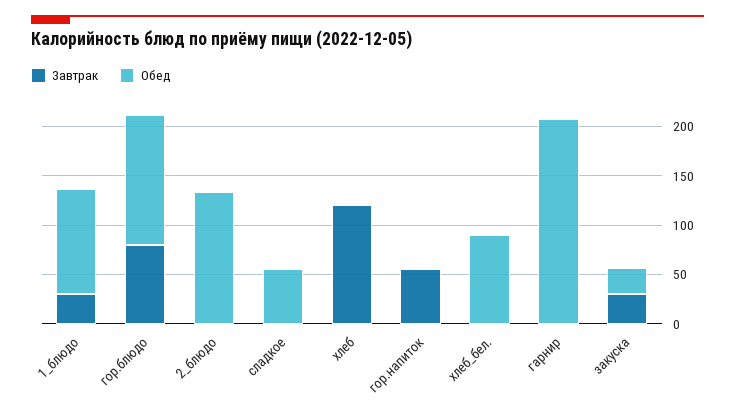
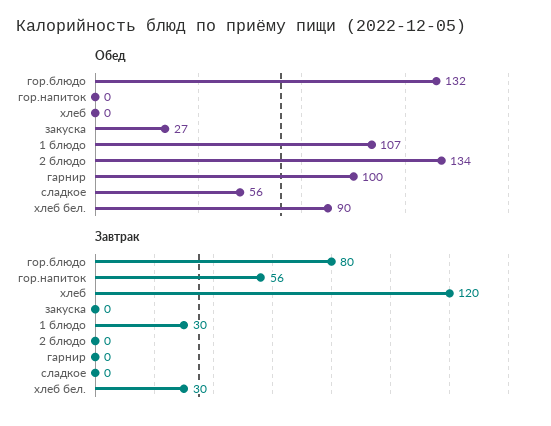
Завтрак, хлеб_бел.: 0 -> 30
Обед, гарнир: 210 -> 100
Завтрак, закуска: 30 -> 0

